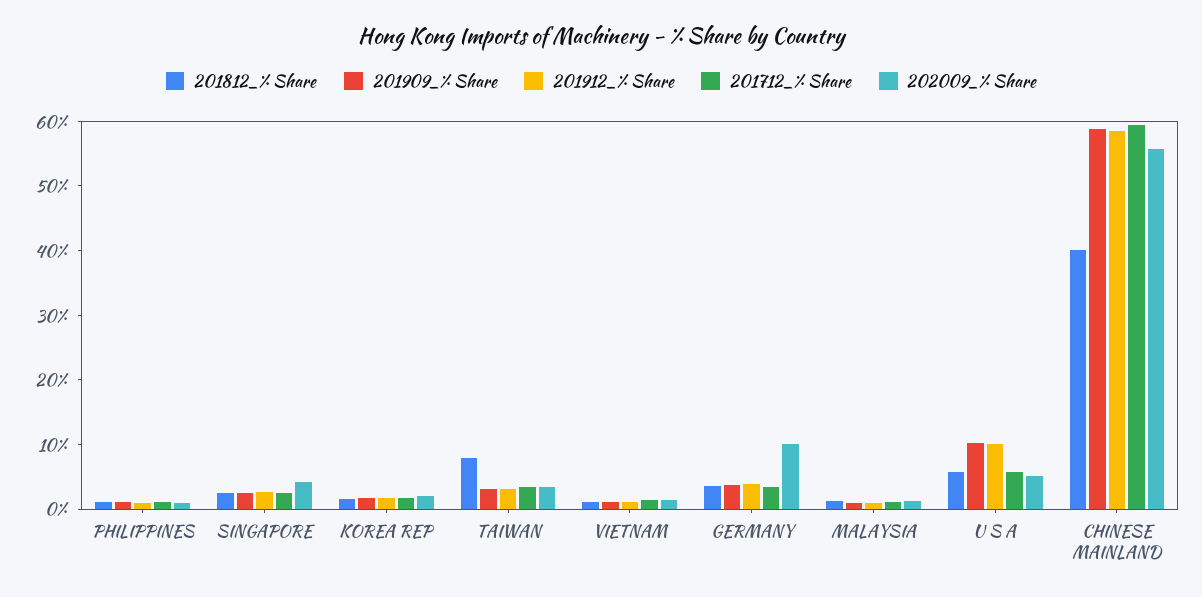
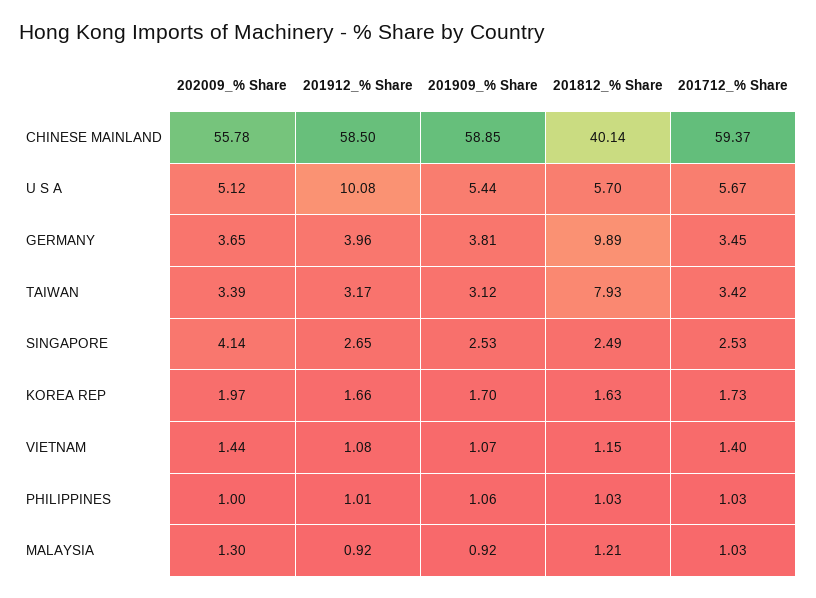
201812_% Share, GERMANY: 4 -> 9.89
202009_% Share, GERMANY: 10 -> 3.65
201909_% Share, U S A: 10 -> 5.44

